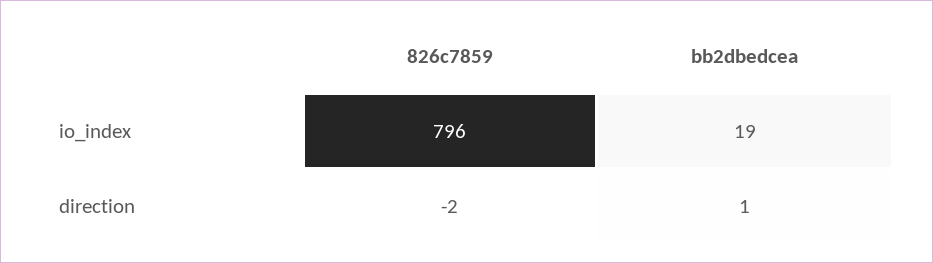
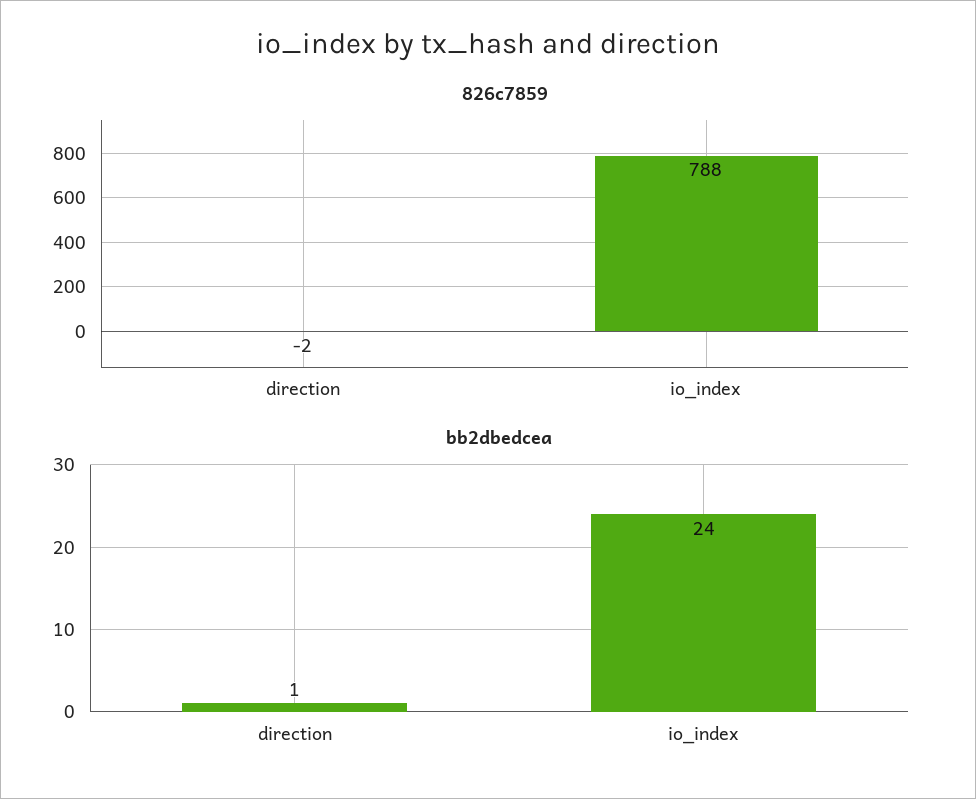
826c7859, io_index: 796 -> 788
bb2dbedcea, io_index: 19 -> 24

